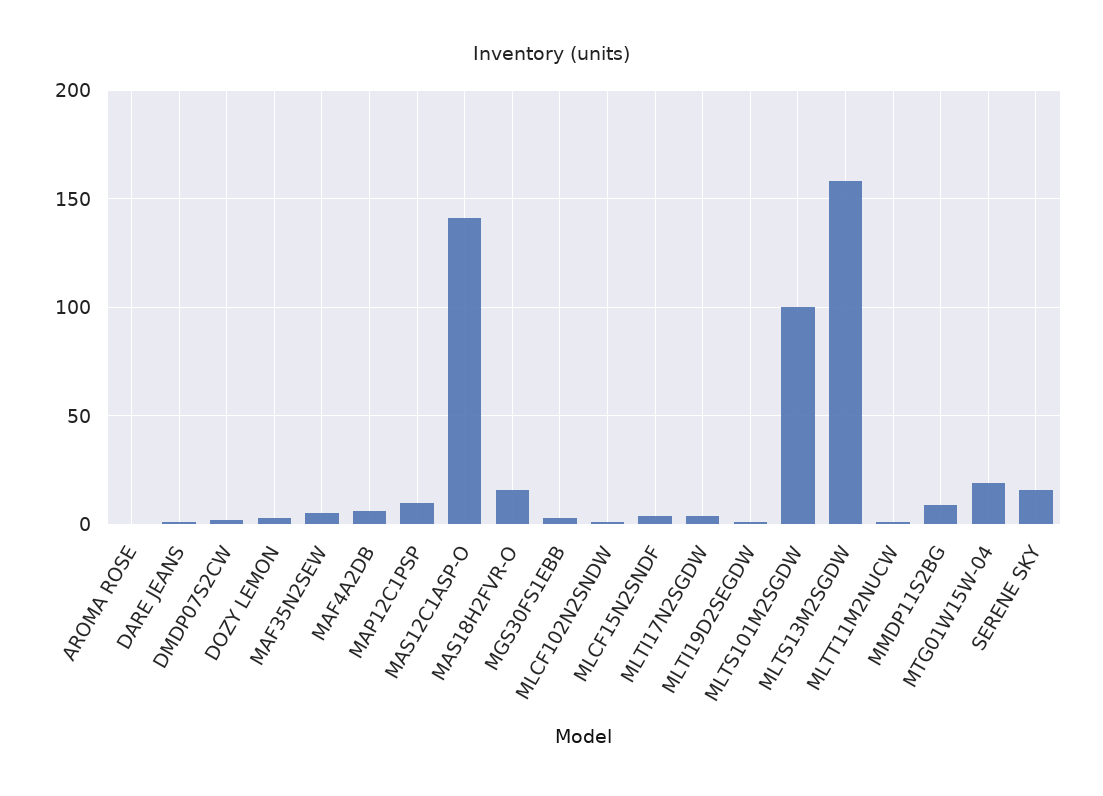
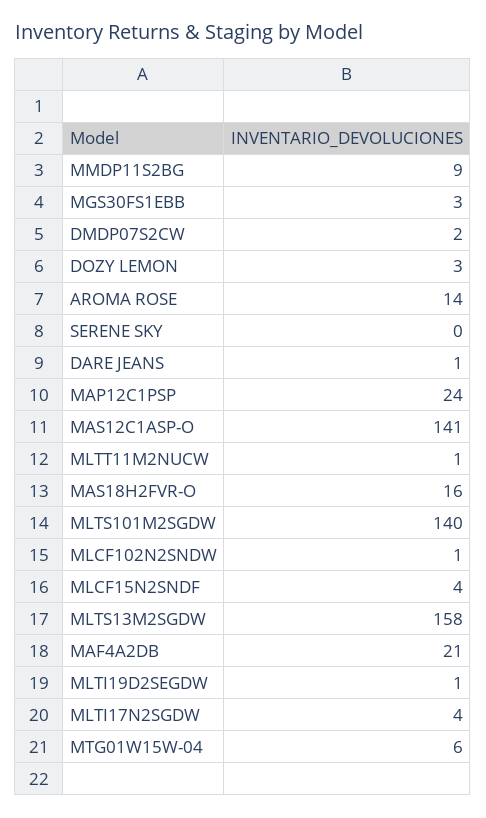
AROMA ROSE: 0 -> 14
MAF35N2SEW: 5 -> none
MAF4A2DB: 5 -> 21
MAP12C1PSP: 10 -> 24
MLTS101M2SGDW: 100 -> 140
MTG01W15W-04: 20 -> 6
SERENE SKY: 15 -> 0

